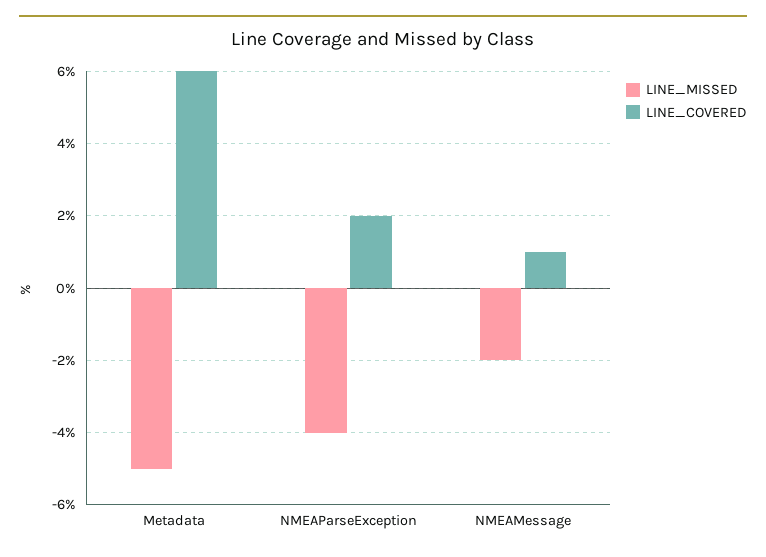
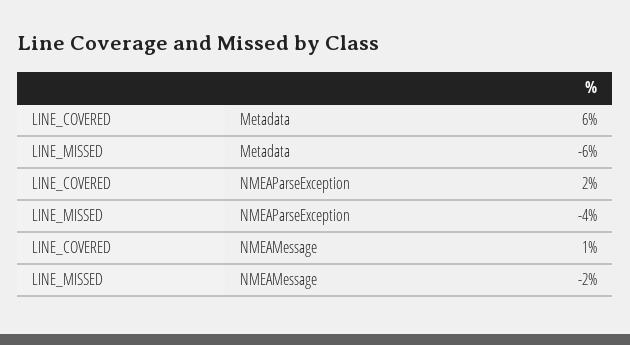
LINE_MISSED, Metadata: -5 -> -6

